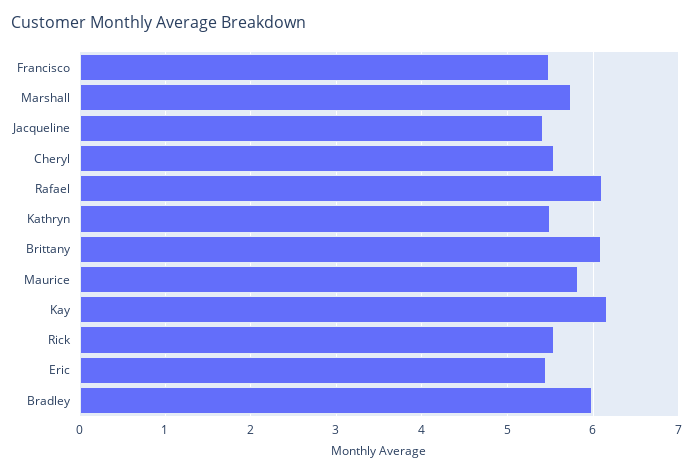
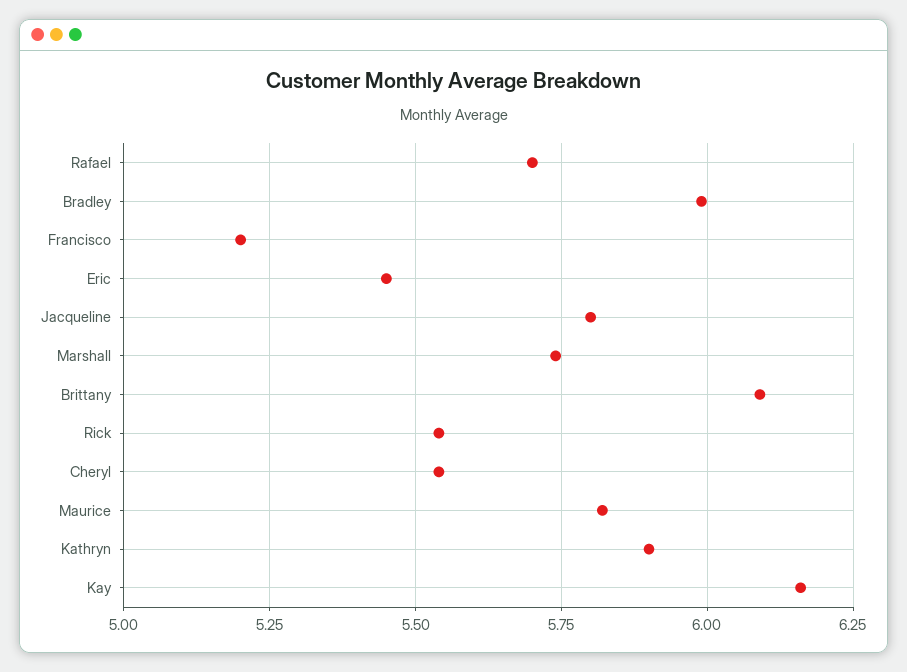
Francisco: 5.5 -> 5.2
Jacqueline: 5.4 -> 5.8
Rafael: 6.1 -> 5.7
Kathryn: 5.5 -> 5.9

